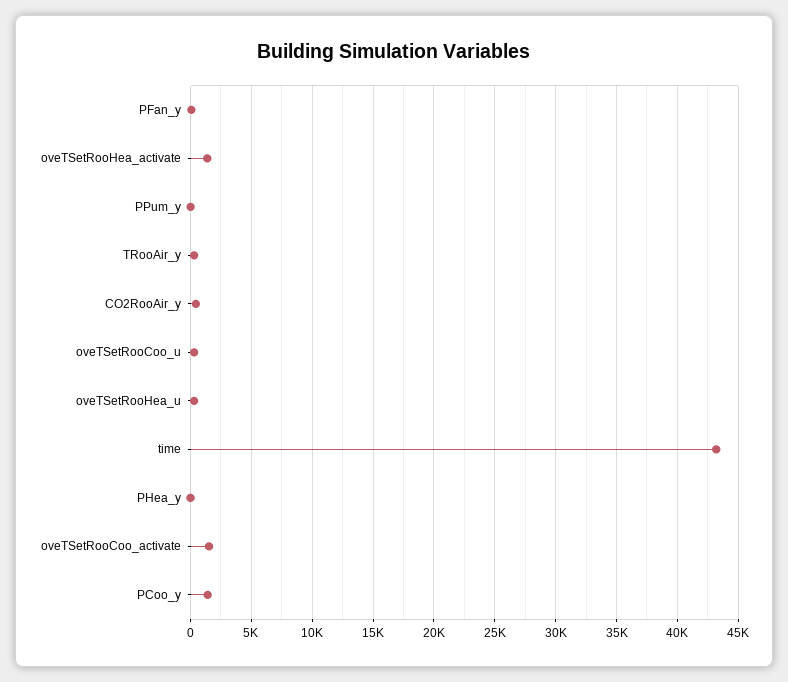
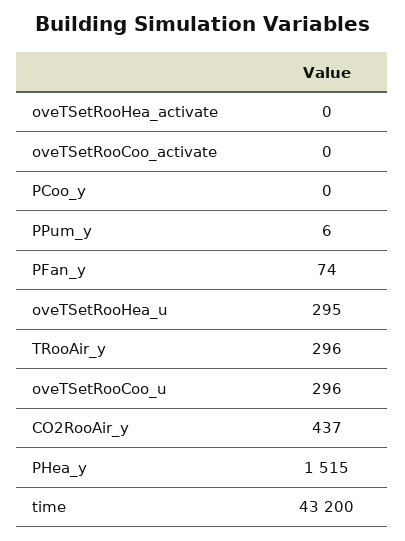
oveTSetRooHea_activate: 1500 -> 0
PHea_y: 0 -> 1515
oveTSetRooCoo_activate: 1500 -> 0
PCoo_y: 1500 -> 0

